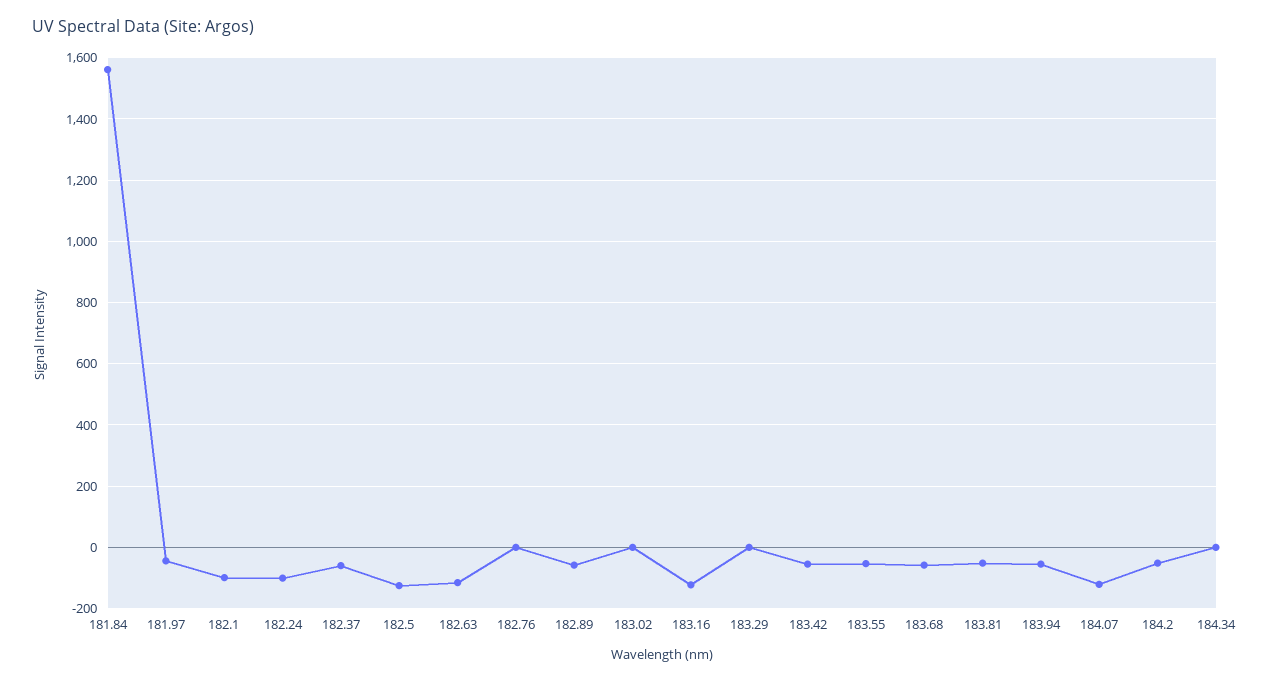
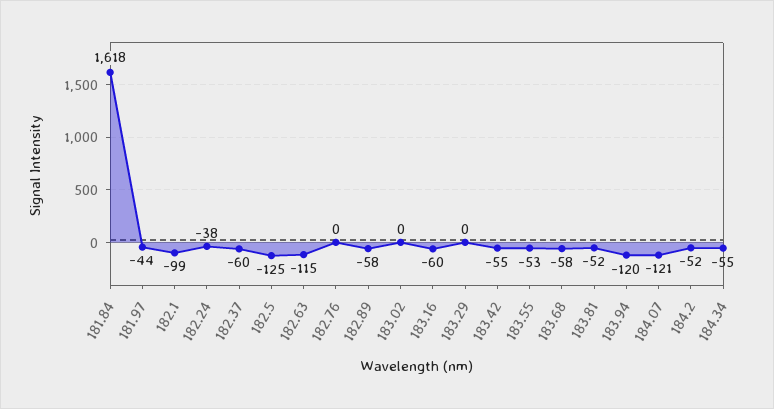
181.84: 1560 -> 1618
182.24: -100 -> -38
183.16: -120 -> -60
183.94: -60 -> -120
184.34: 0 -> -55

